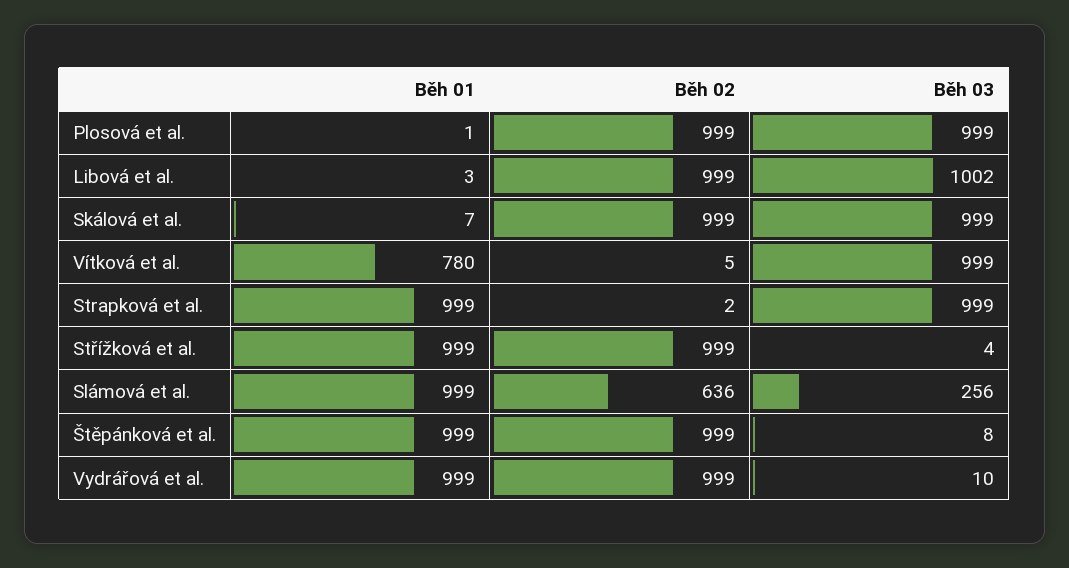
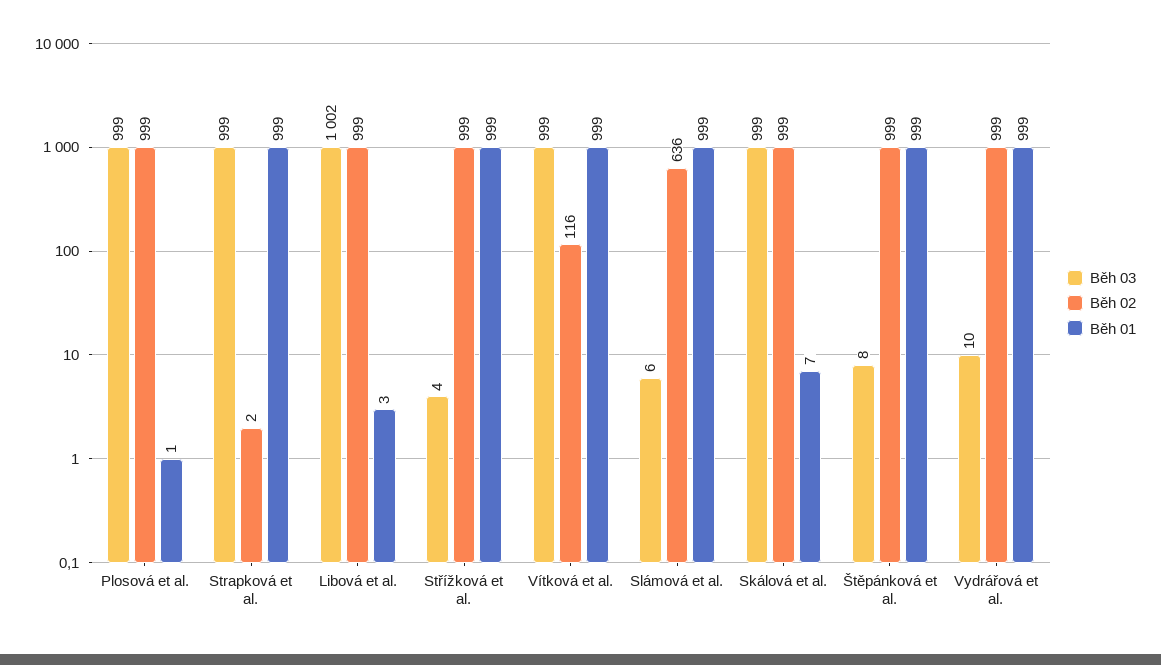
Běh 01, Vítková et al.: 780 -> 999
Běh 02, Vítková et al.: 5 -> 116
Běh 03, Slámová et al.: 256 -> 6

